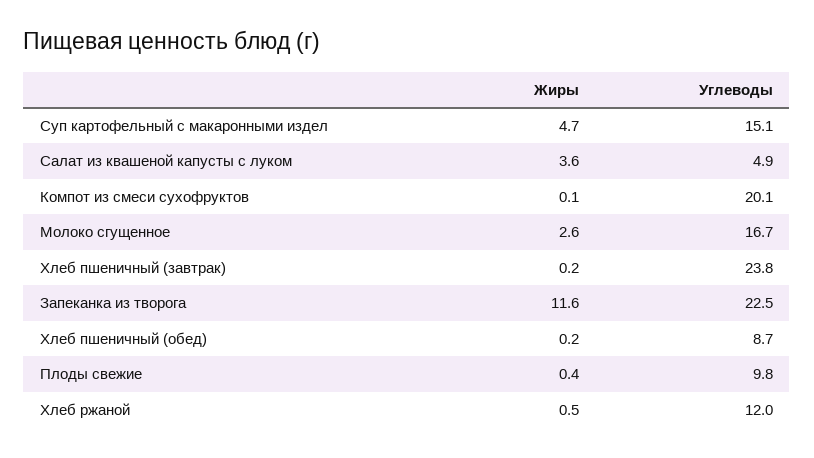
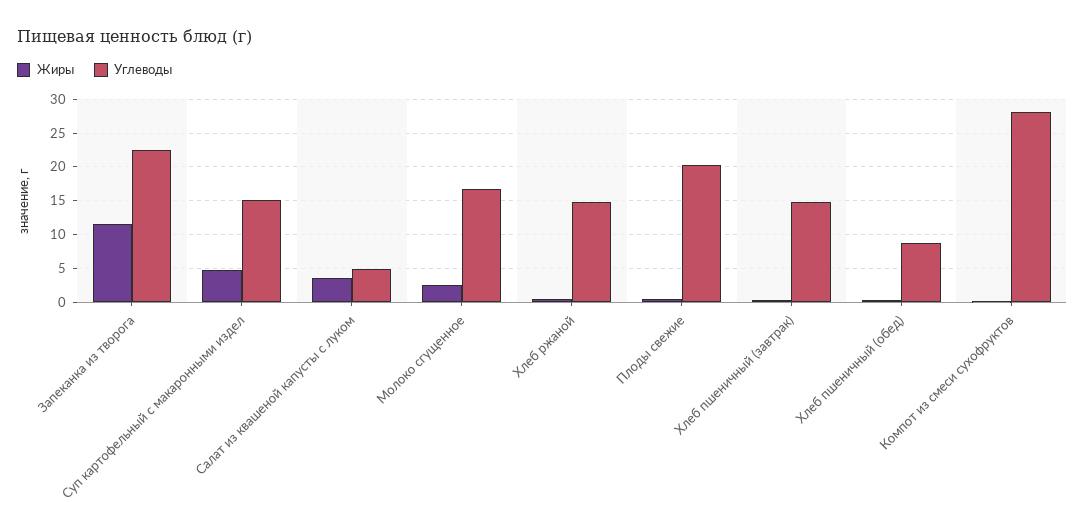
Углеводы, Компот из смеси сухофруктов: 20.1 -> 28
Углеводы, Хлеб пшеничный (завтрак): 23.8 -> 15
Углеводы, Плоды свежие: 9.8 -> 20
Углеводы, Хлеб ржаной: 12 -> 15

